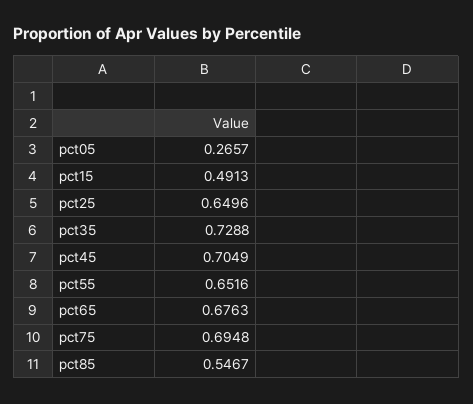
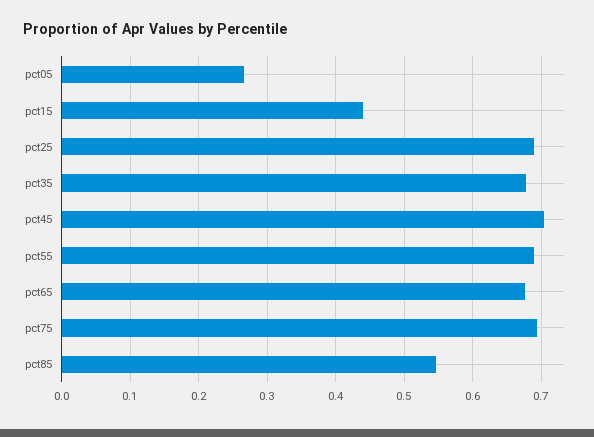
pct15: 0.4913 -> 0.44
pct25: 0.6496 -> 0.69
pct35: 0.7288 -> 0.68
pct55: 0.6516 -> 0.69

